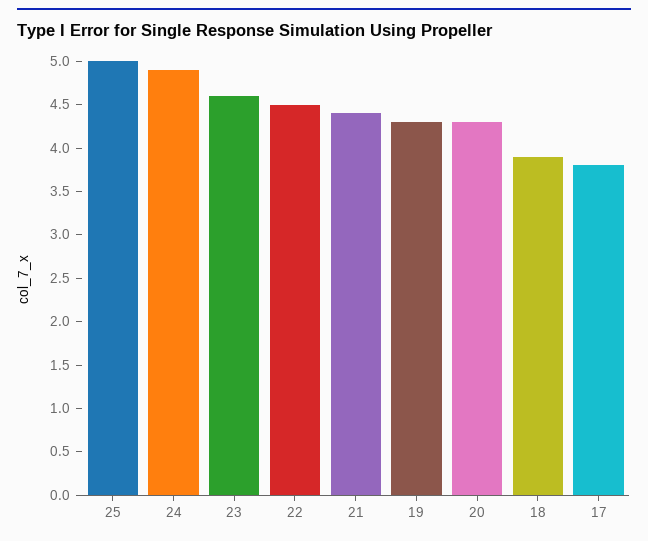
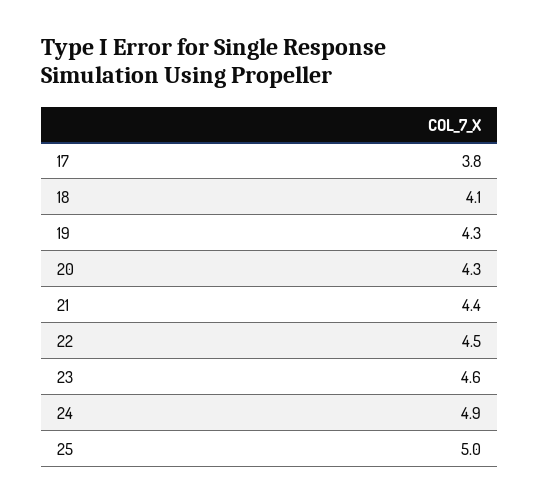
18: 3.9 -> 4.1

